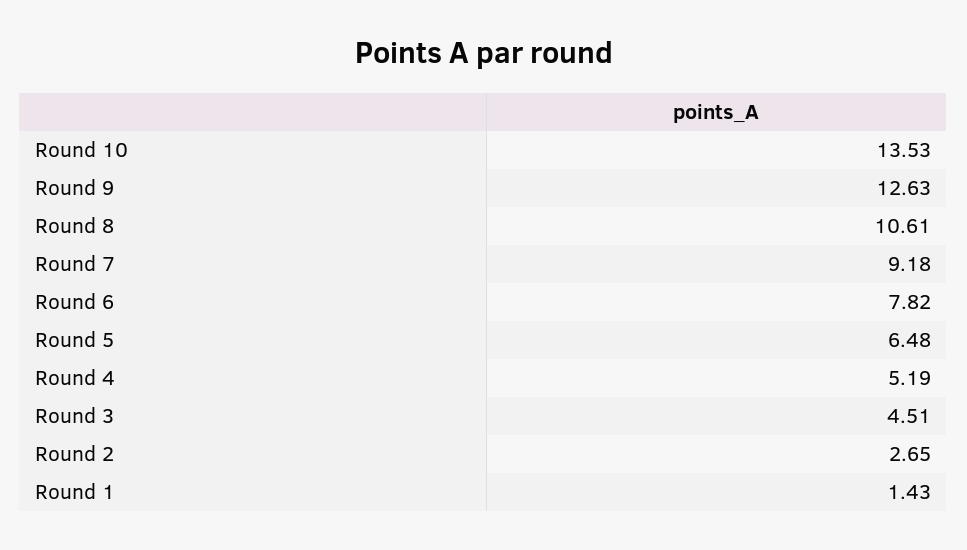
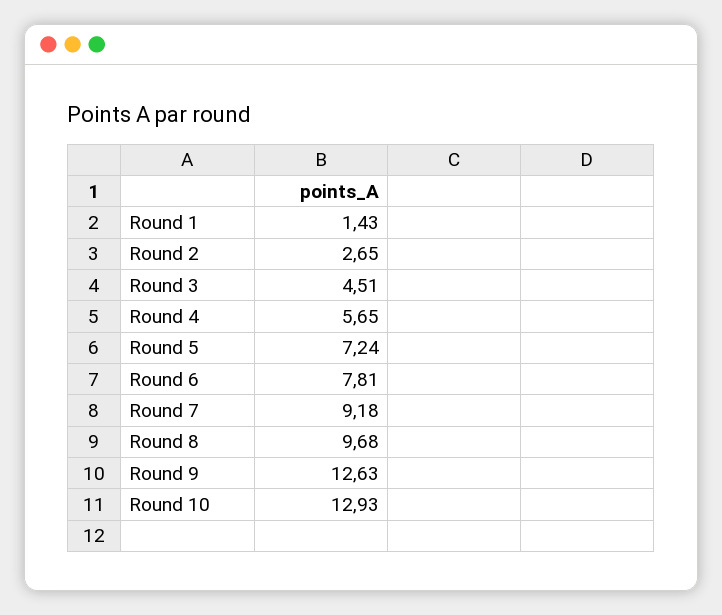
Round 10: 13.53 -> 12.93
Round 8: 10.61 -> 9.68
Round 6: 7.82 -> 7.81
Round 5: 6.48 -> 7.24
Round 4: 5.19 -> 5.65

